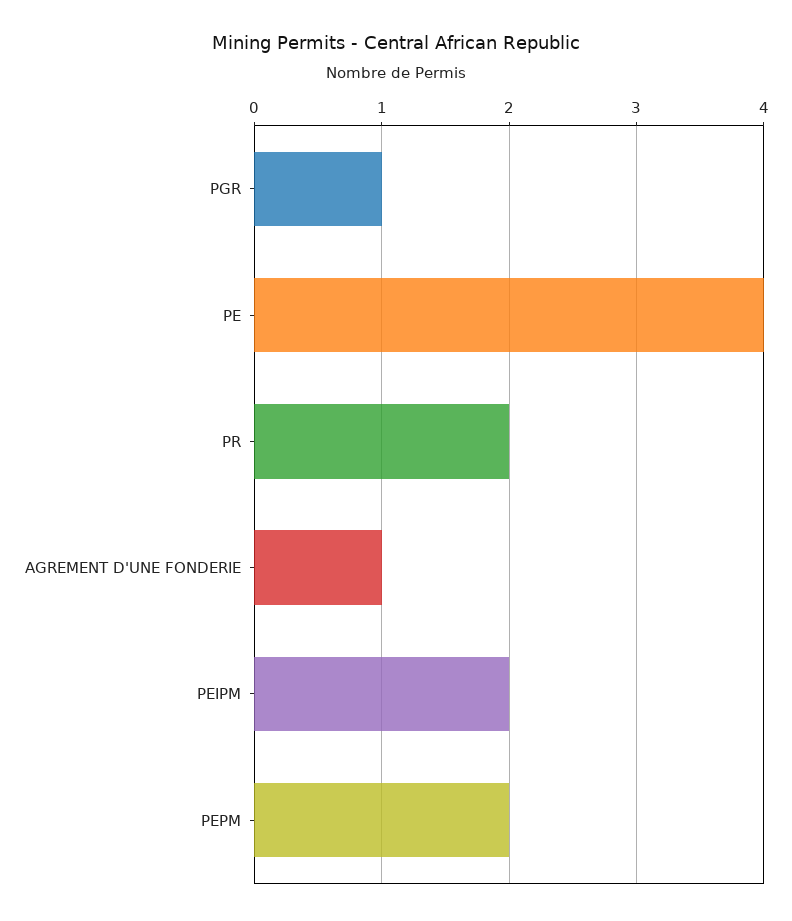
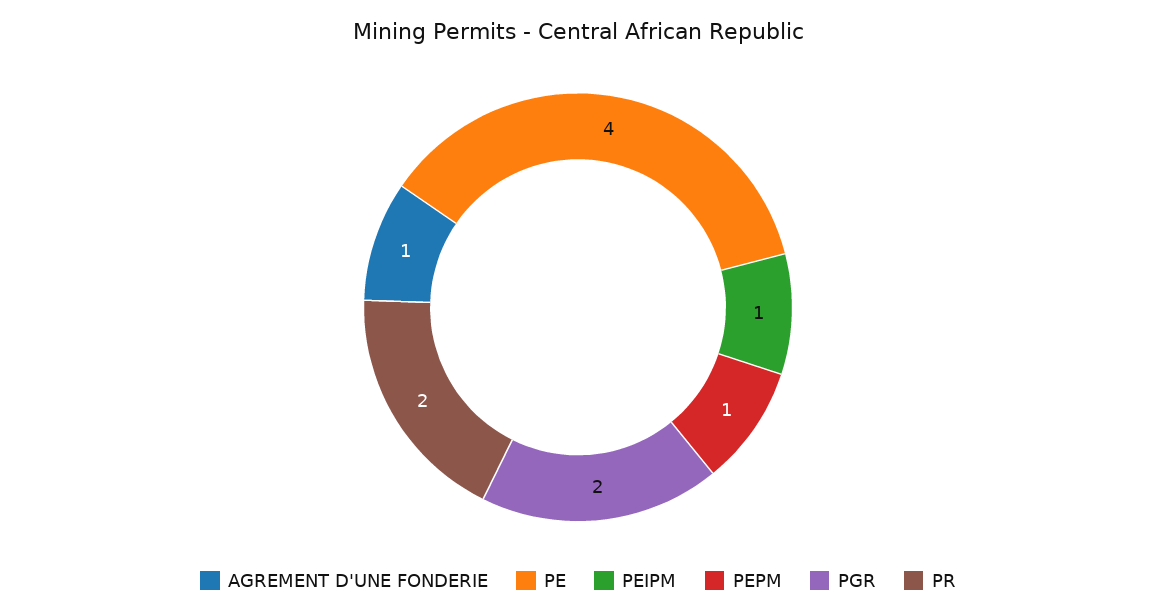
PGR: 1 -> 2
PEIPM: 2 -> 1
PEPM: 2 -> 1

